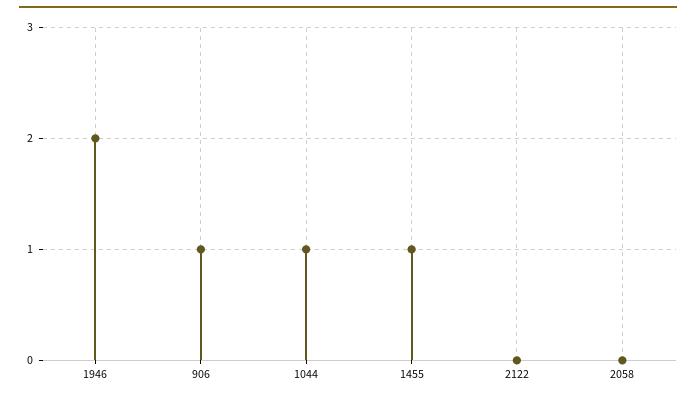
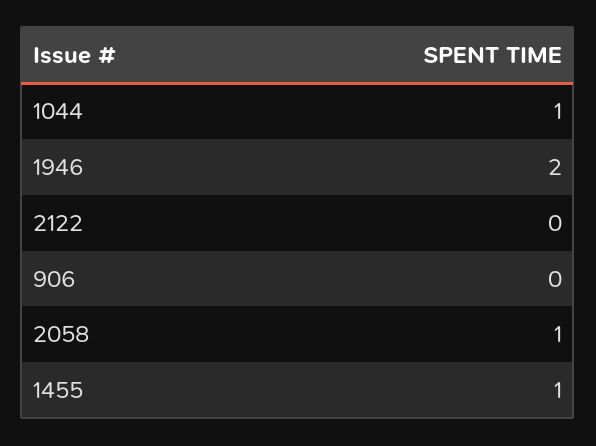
906: 1 -> 0
2058: 0 -> 1

